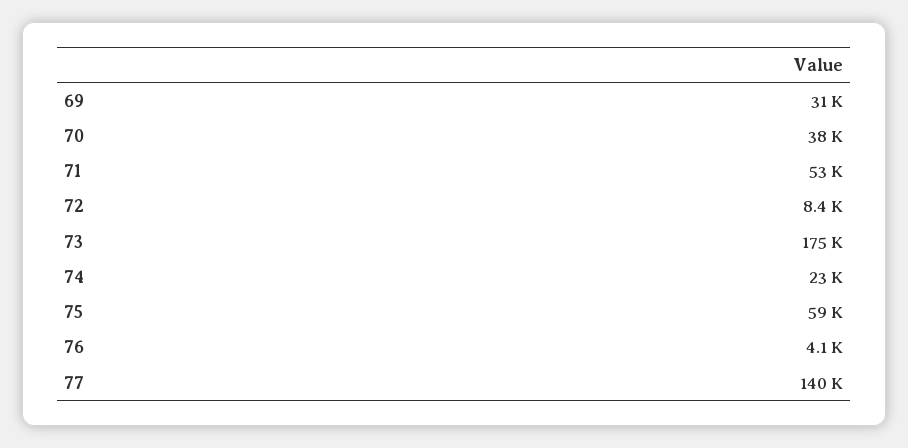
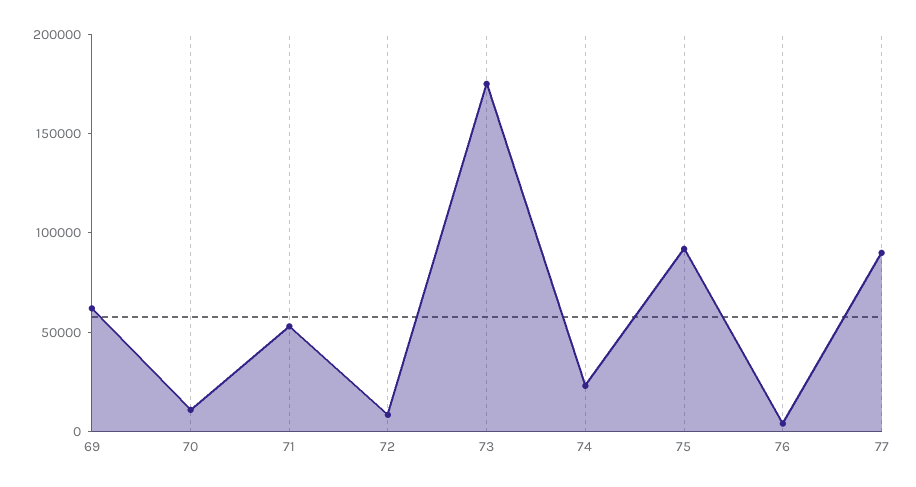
69: 31000 -> 60000
70: 38000 -> 10000
75: 59000 -> 90000
77: 140000 -> 90000

